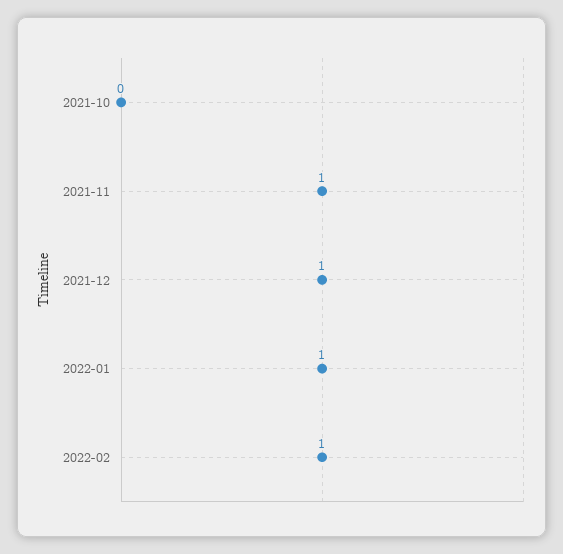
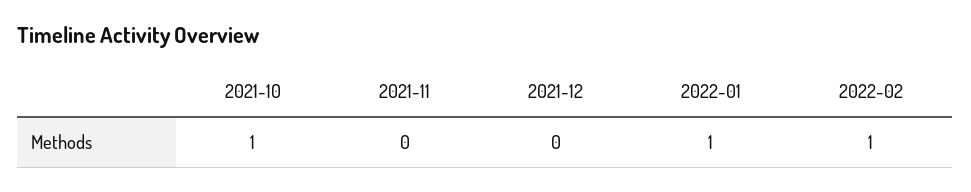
2021-10: 0 -> 1
2021-11: 1 -> 0
2021-12: 1 -> 0

